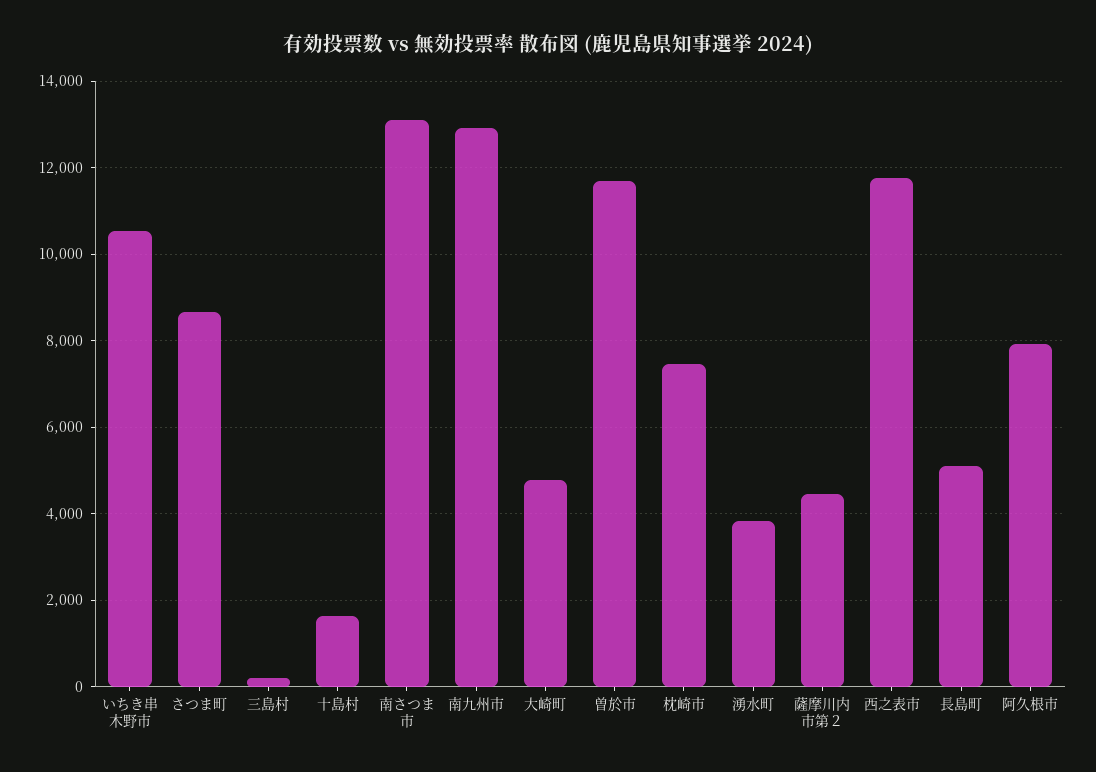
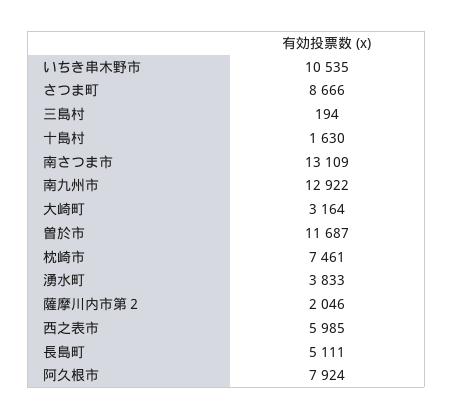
大崎町: 4800 -> 3164
薩摩川内市第２: 4400 -> 2046
西之表市: 11800 -> 5985

